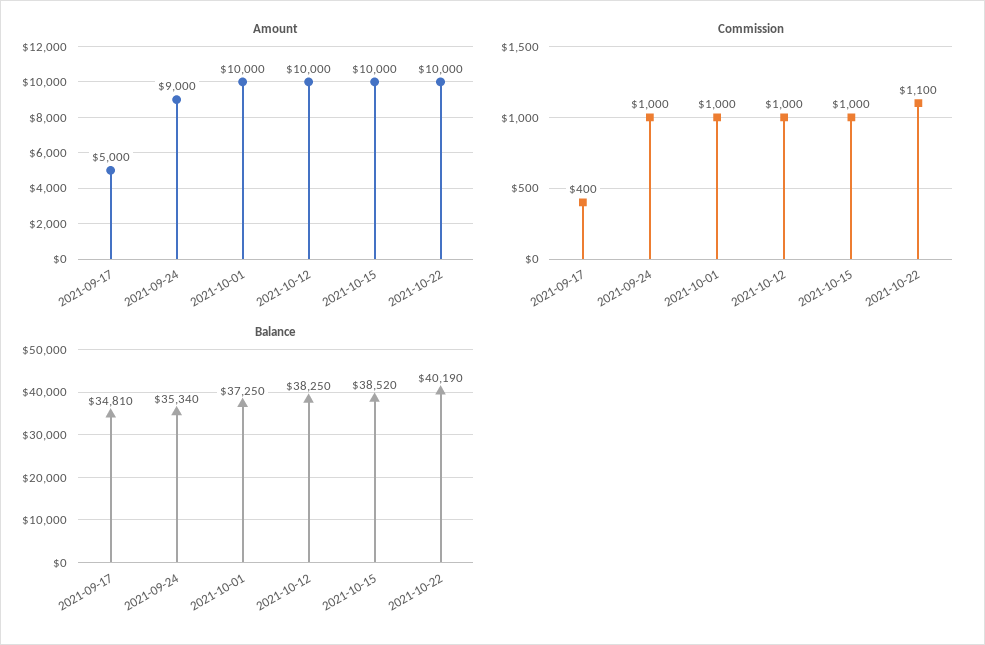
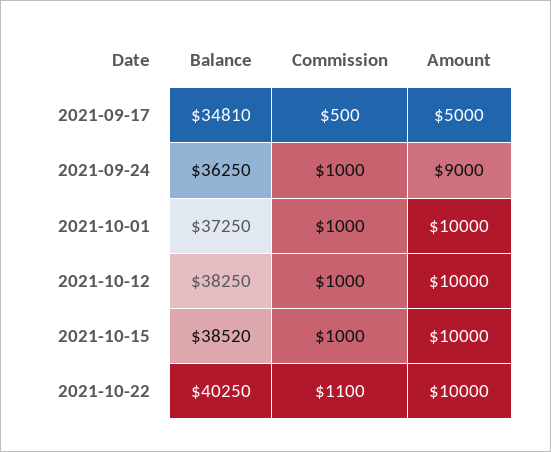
Commission, 2021-09-17: 400 -> 500
Balance, 2021-09-24: 35340 -> 36250
Balance, 2021-10-22: 40190 -> 40250

